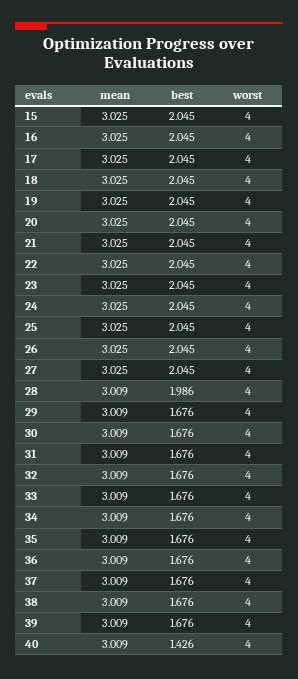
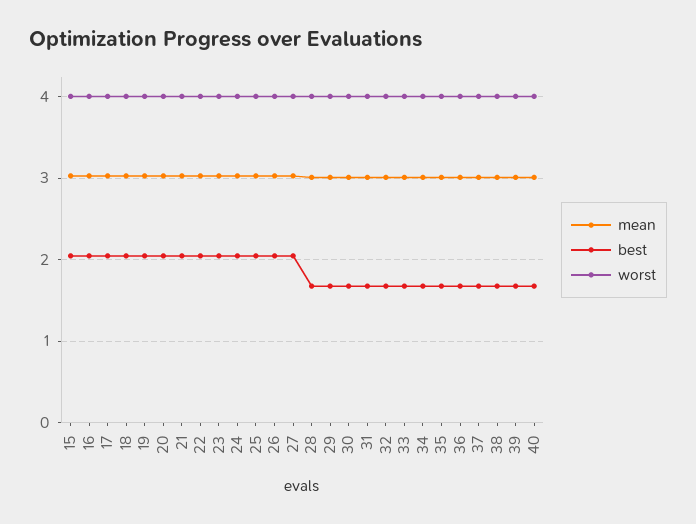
best, 28: 1.986 -> 1.7
best, 40: 1.426 -> 1.7

